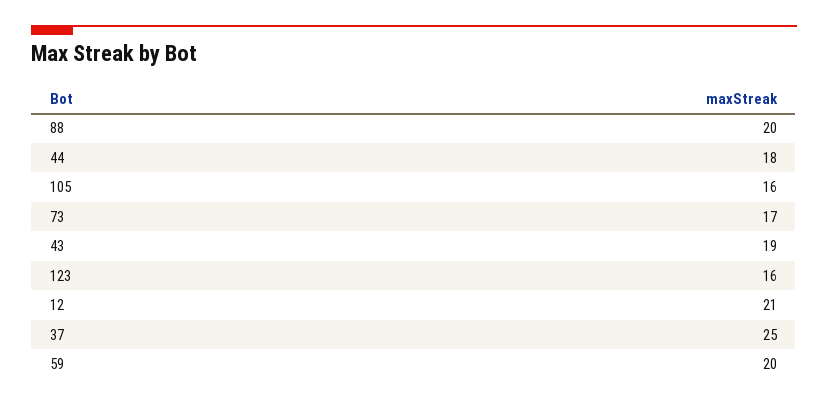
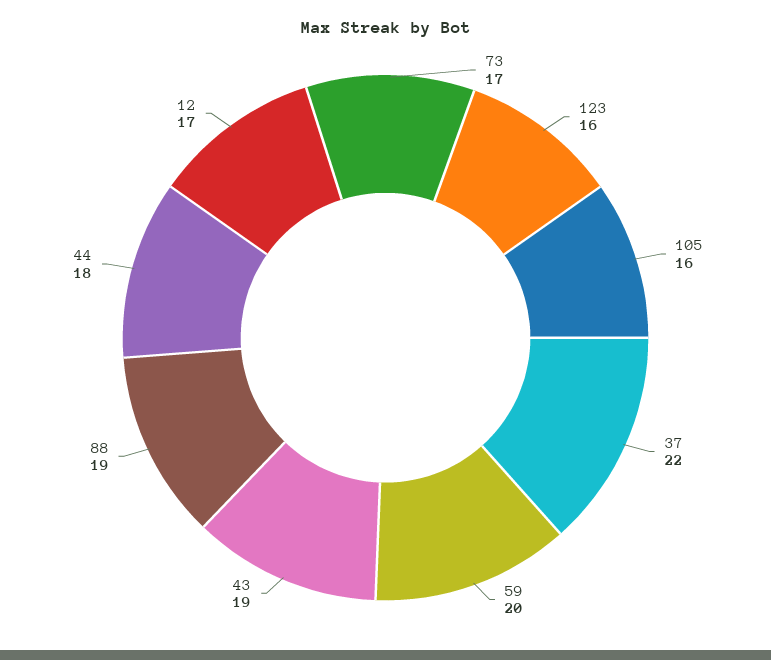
88: 20 -> 19
12: 21 -> 17
37: 25 -> 22

